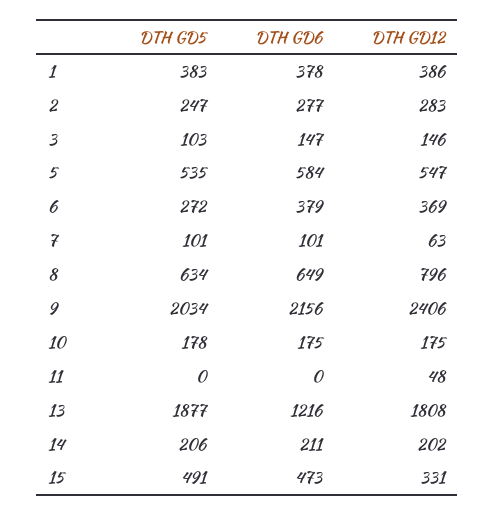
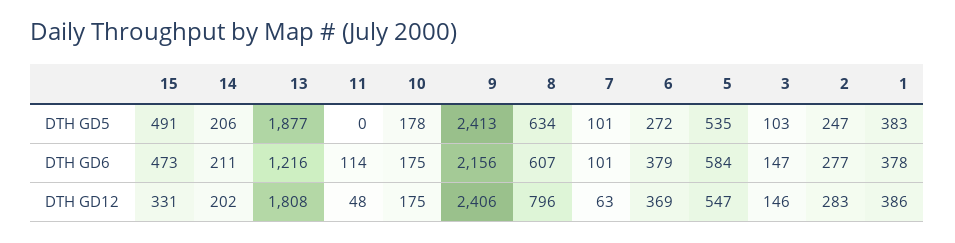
DTH GD6, 8: 649 -> 607
DTH GD5, 9: 2034 -> 2413
DTH GD6, 11: 0 -> 114

